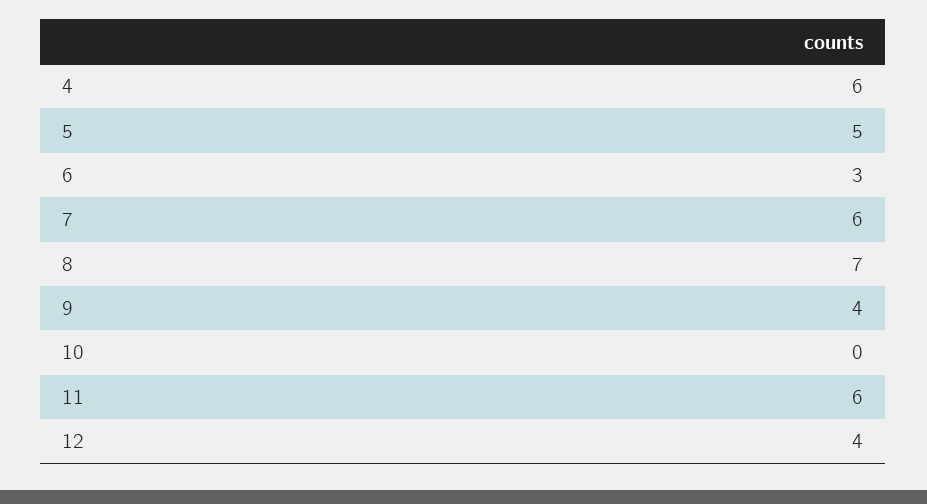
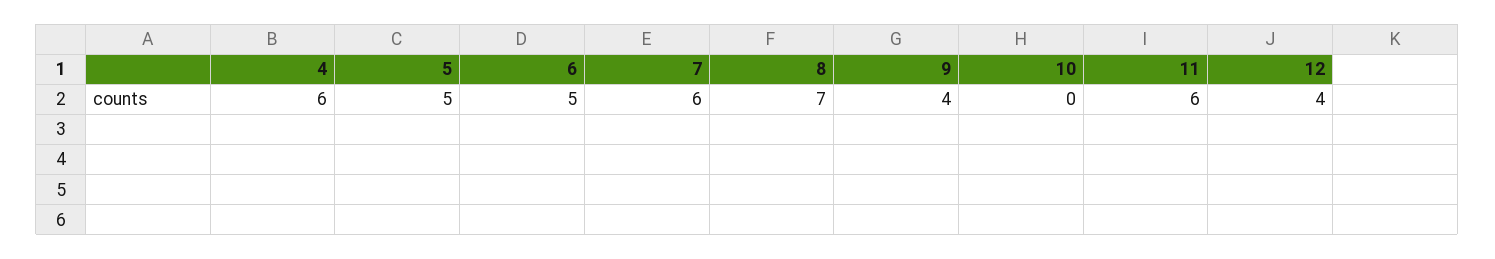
6: 3 -> 5

